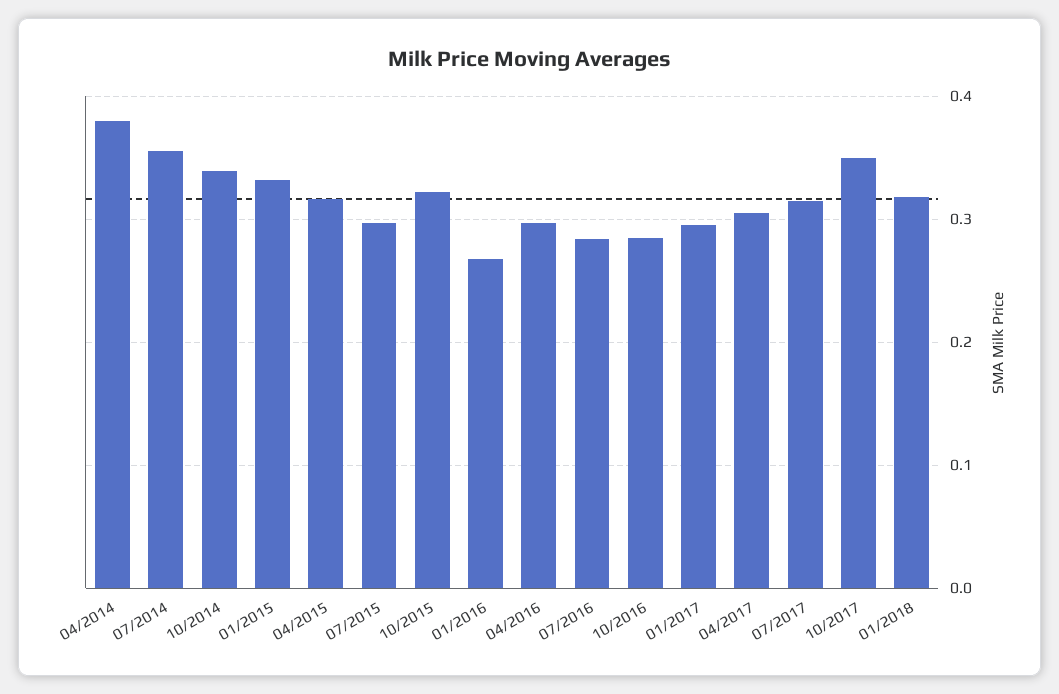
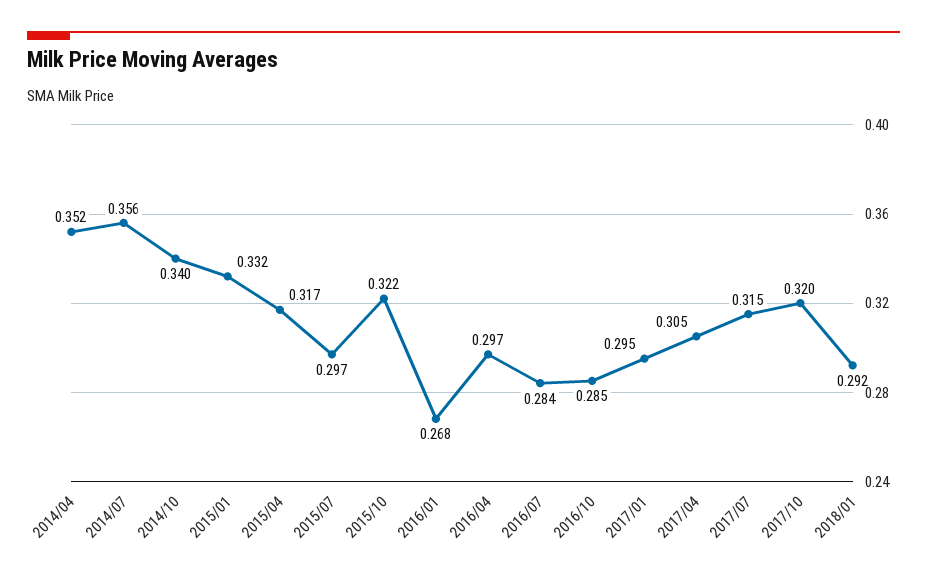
04/2014: 0.38 -> 0.352
10/2017: 0.35 -> 0.32
01/2018: 0.32 -> 0.292

